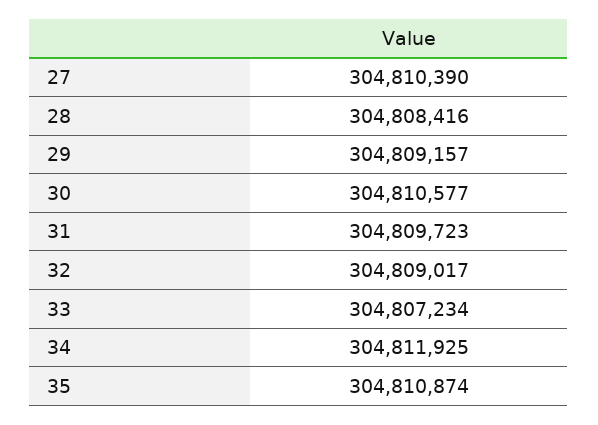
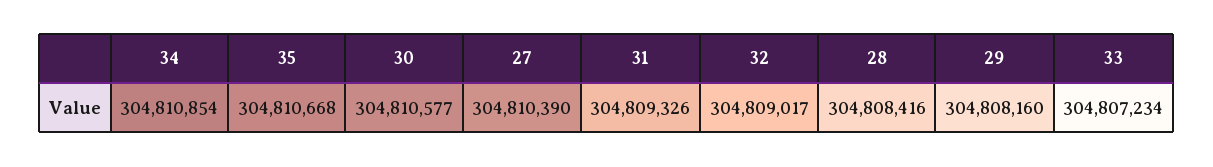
29: 304809157 -> 304808160
31: 304809723 -> 304809326
34: 304811925 -> 304810854
35: 304810874 -> 304810668

